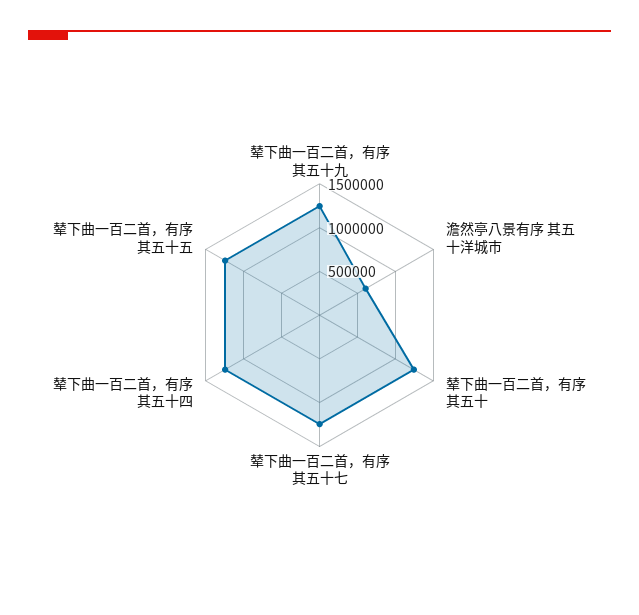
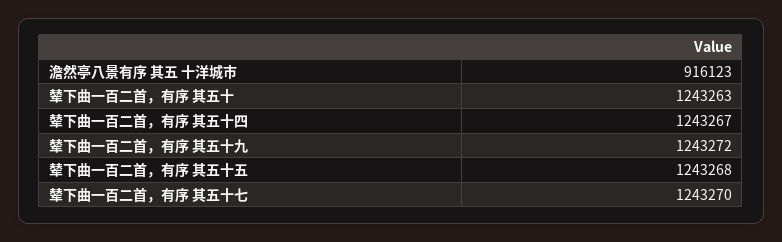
澹然亭八景有序 其五 十洋城市: 600000 -> 916123

